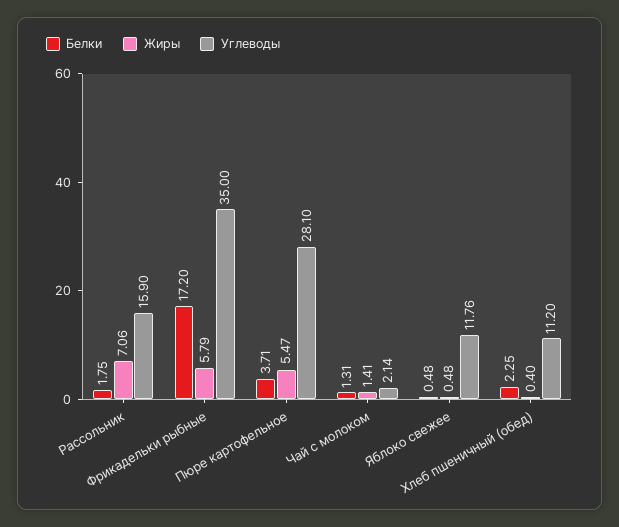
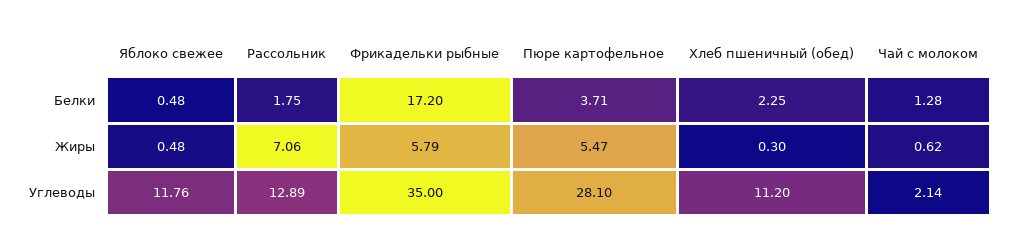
Углеводы, Рассольник: 15.9 -> 12.89
Белки, Чай с молоком: 1.31 -> 1.28
Жиры, Чай с молоком: 1.41 -> 0.62
Жиры, Хлеб пшеничный (обед): 0.4 -> 0.3

